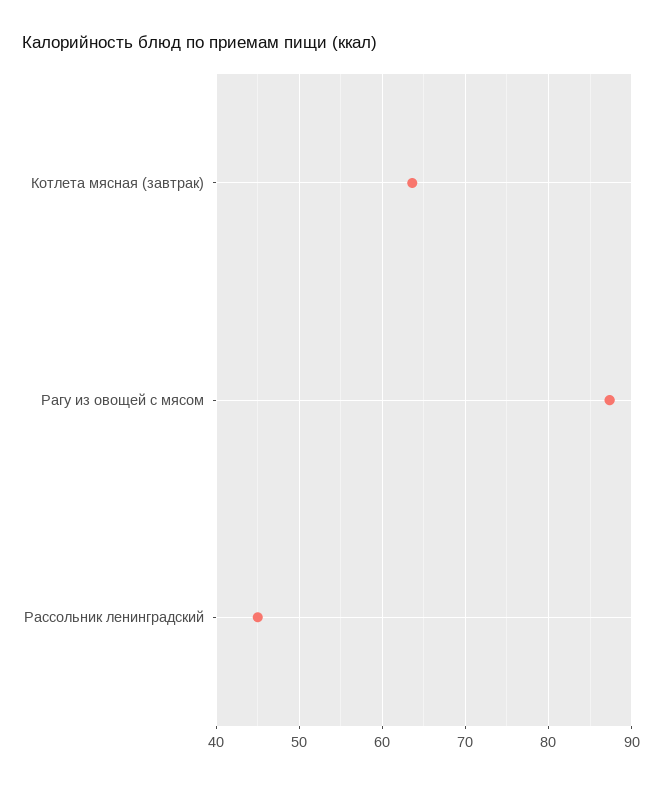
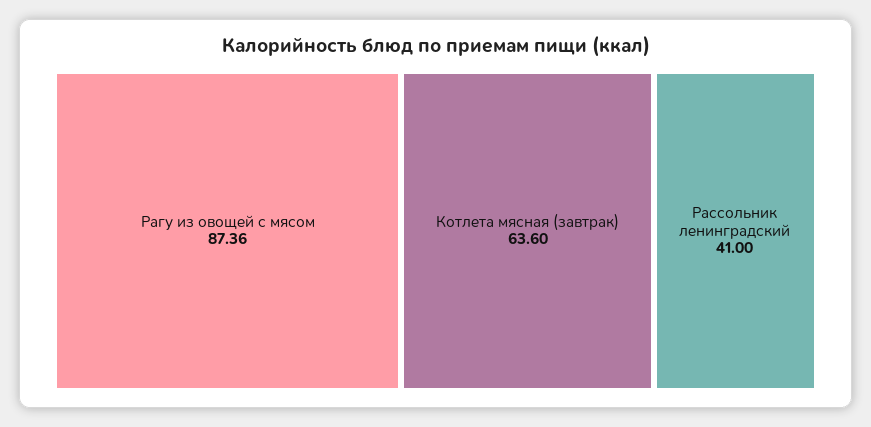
Рассольник ленинградский: 45 -> 41

